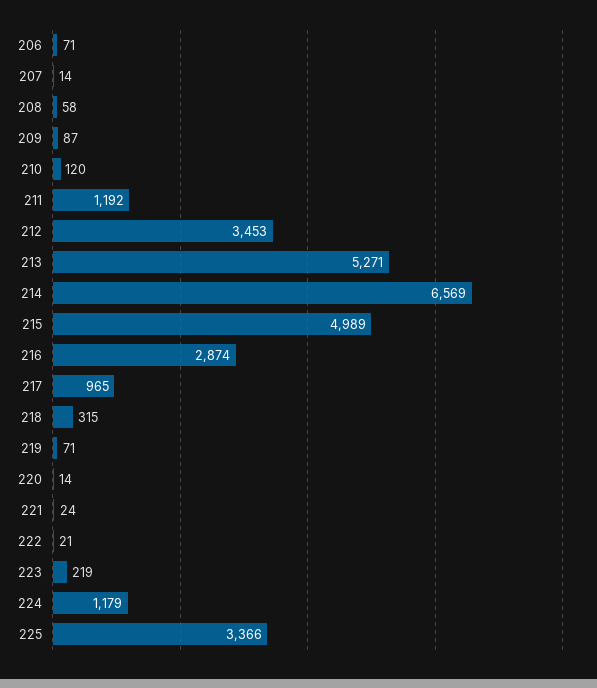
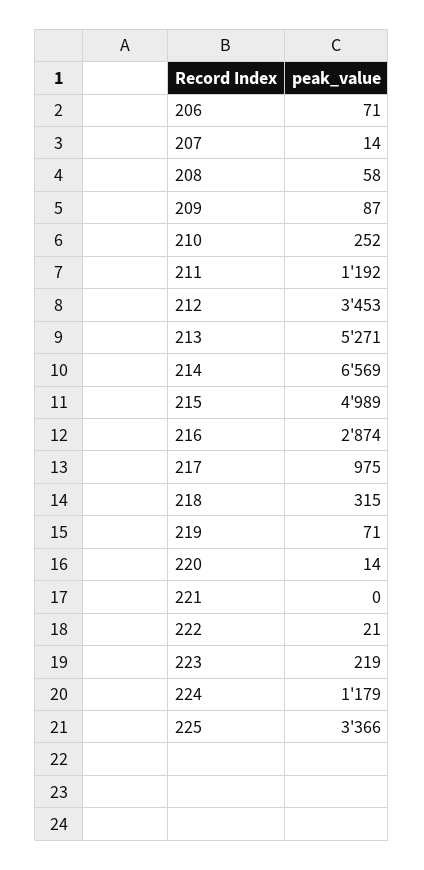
210: 120 -> 252
217: 965 -> 975
221: 24 -> 0

